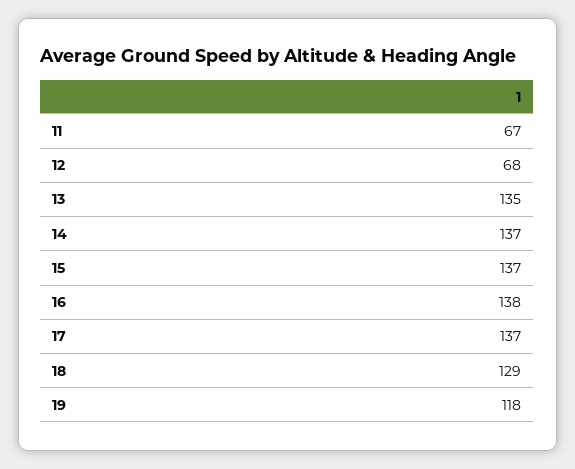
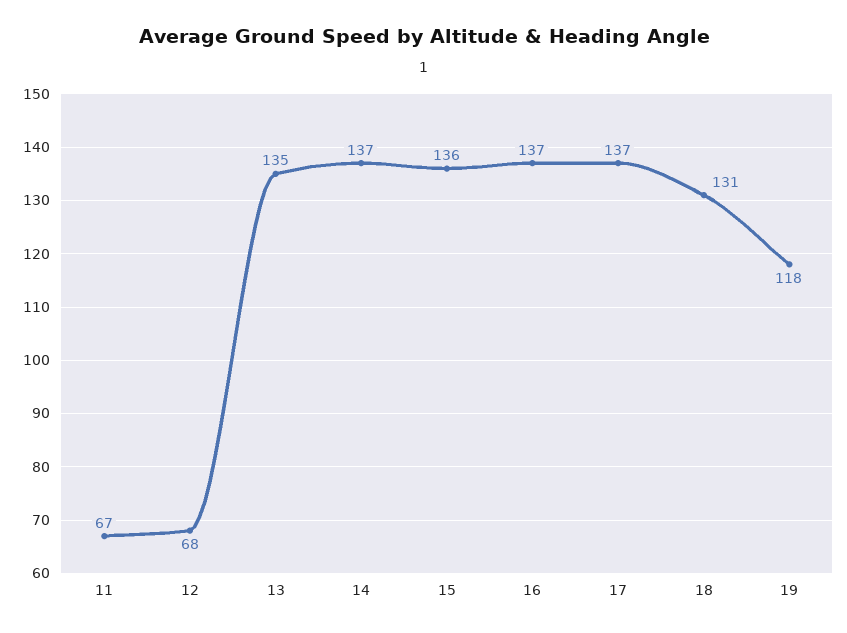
15: 137 -> 136
16: 138 -> 137
18: 129 -> 131

